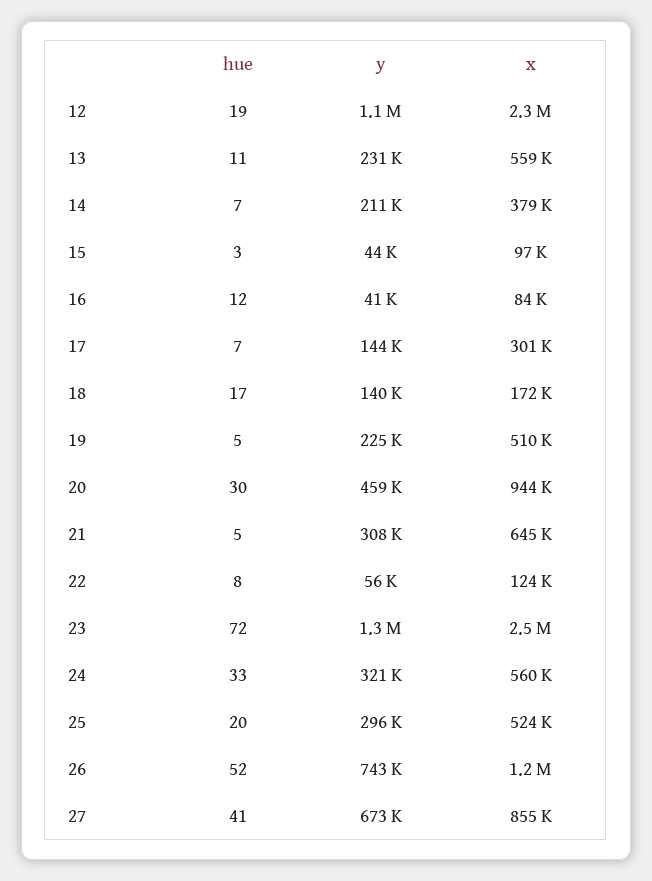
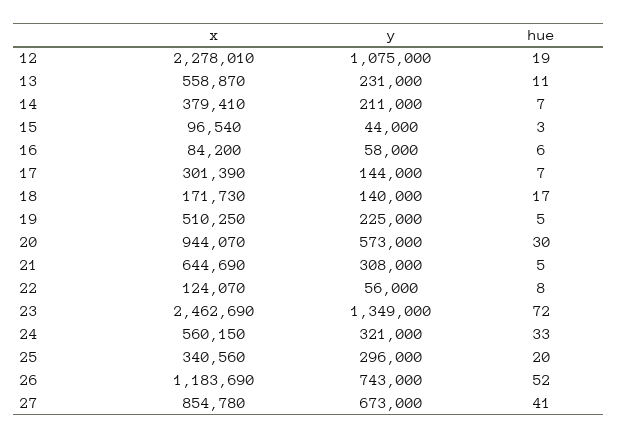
hue, 16: 12 -> 6
y, 16: 41000 -> 58000
y, 20: 459000 -> 573000
x, 25: 524000 -> 340560

